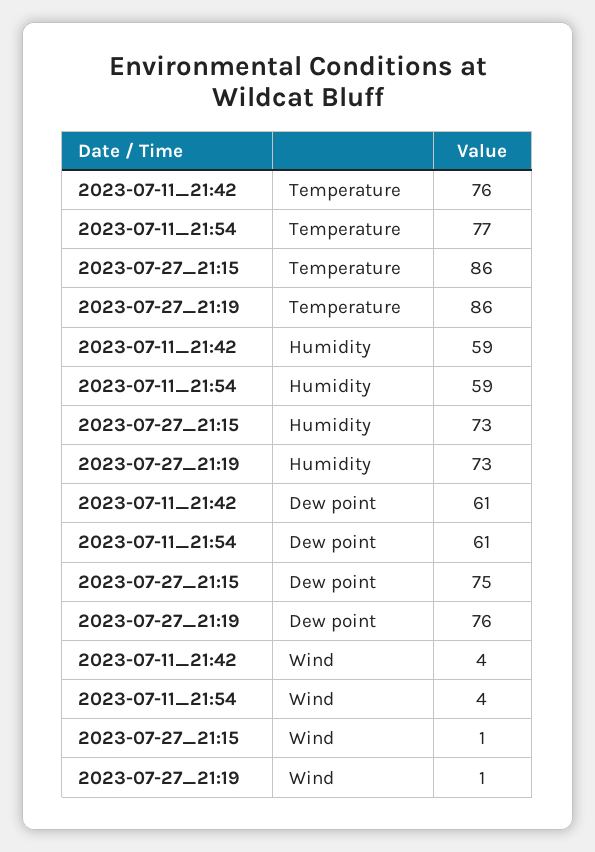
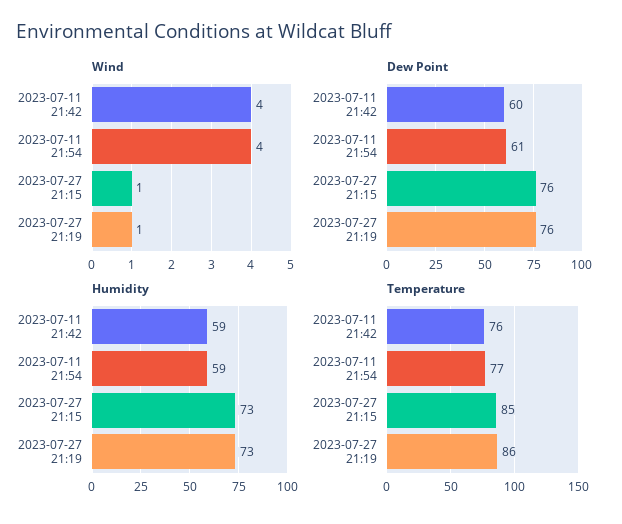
Temperature, 2023-07-27_21:15: 86 -> 85
Dew point, 2023-07-11_21:42: 61 -> 60
Dew point, 2023-07-27_21:15: 75 -> 76

